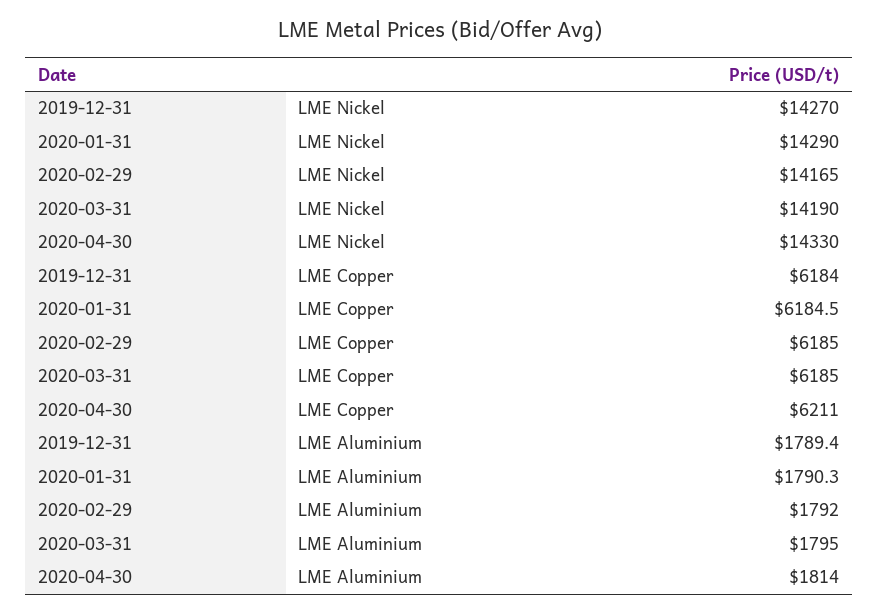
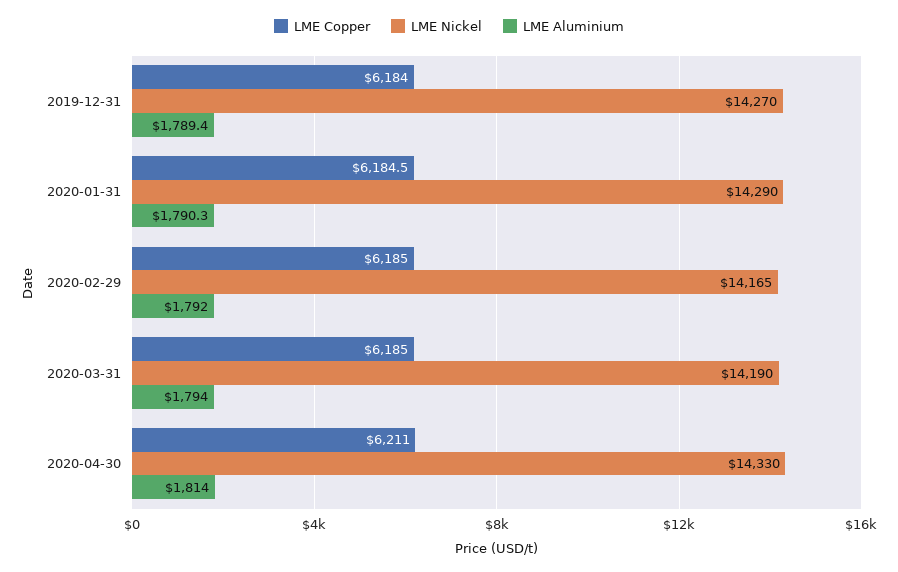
LME Aluminium, 2020-03-31: 1795 -> 1794

